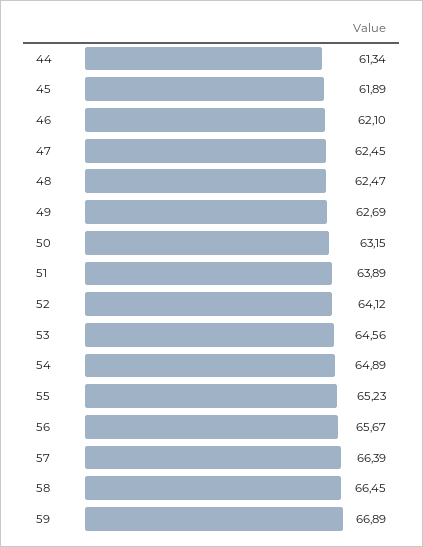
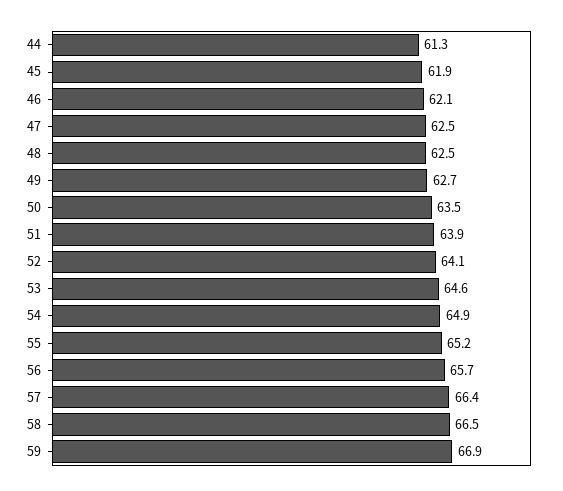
50: 63.15 -> 63.5

